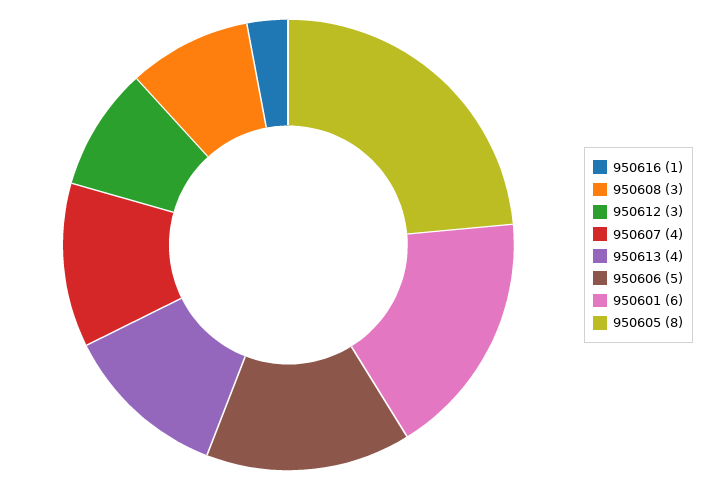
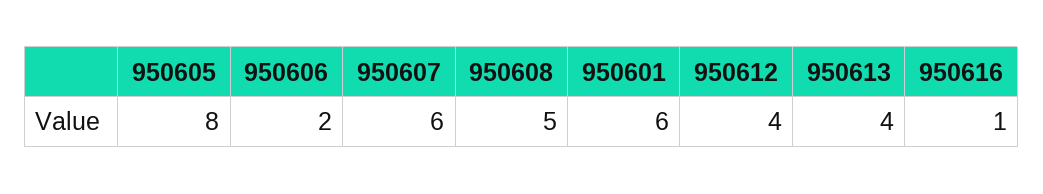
950608: 3 -> 5
950612: 3 -> 4
950607: 4 -> 6
950606: 5 -> 2

